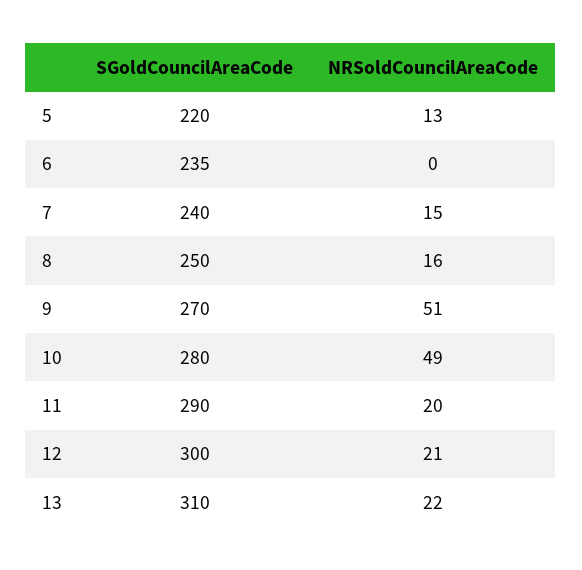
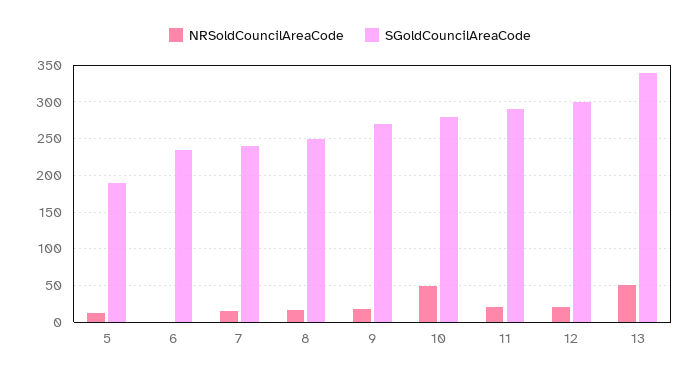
SGoldCouncilAreaCode, 5: 220 -> 190
NRSoldCouncilAreaCode, 9: 51 -> 20
SGoldCouncilAreaCode, 13: 310 -> 340
NRSoldCouncilAreaCode, 13: 22 -> 50

